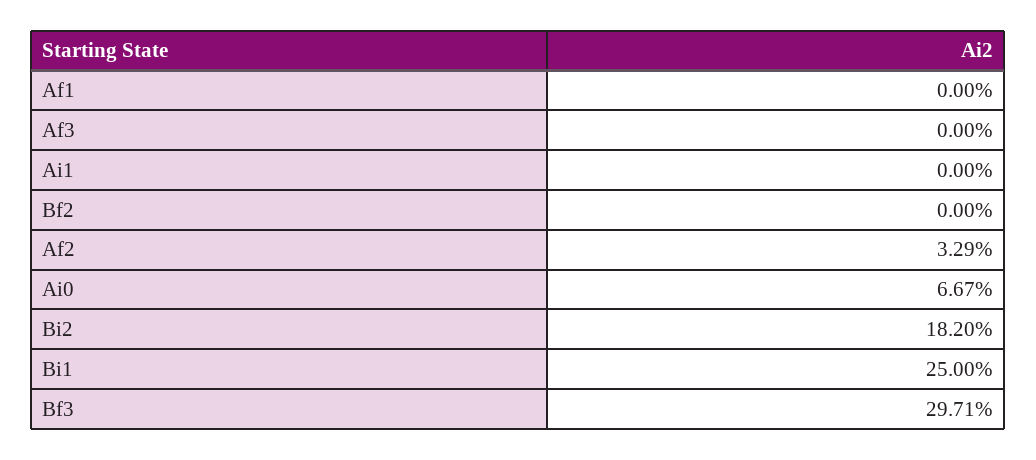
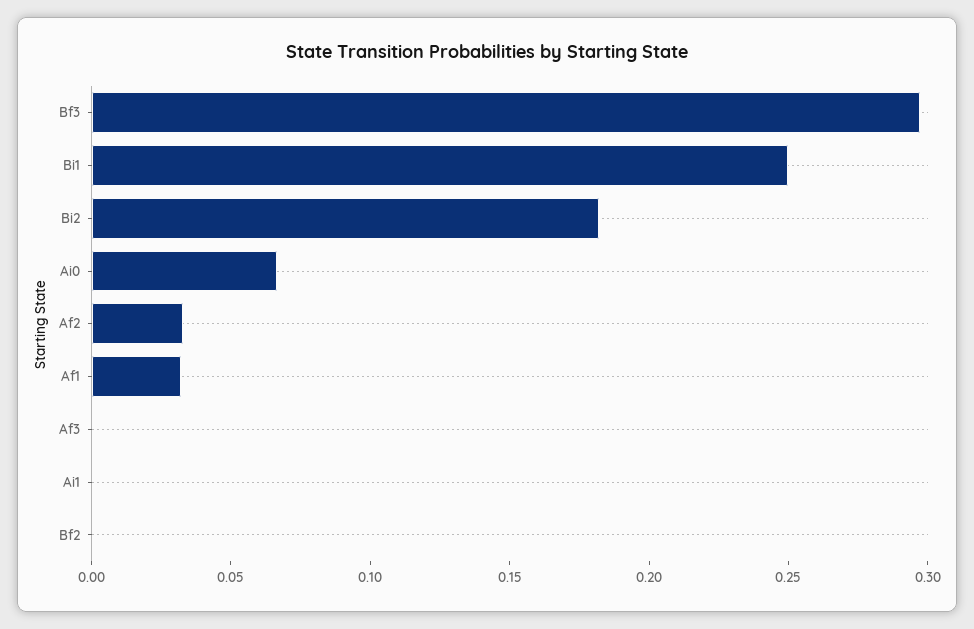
Af1: 0 -> 0.03

